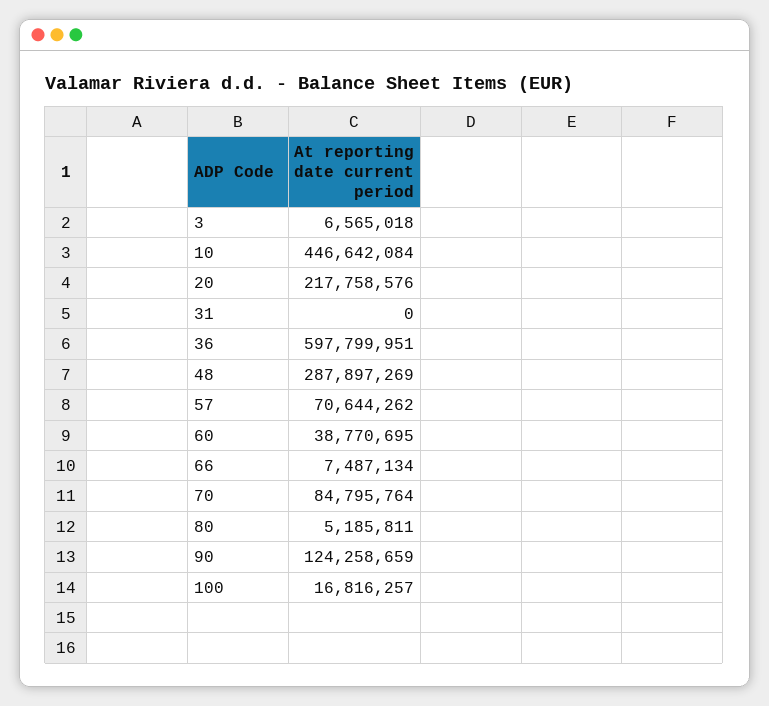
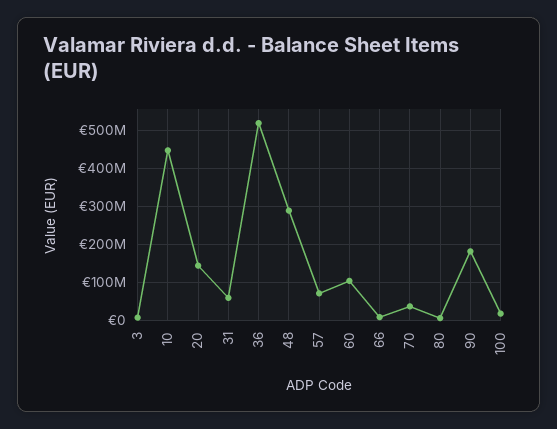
20: 217758576 -> 140000000
31: 0 -> 60000000
36: 597799951 -> 520000000
60: 38770695 -> 100000000
70: 84795764 -> 40000000
90: 124258659 -> 180000000

